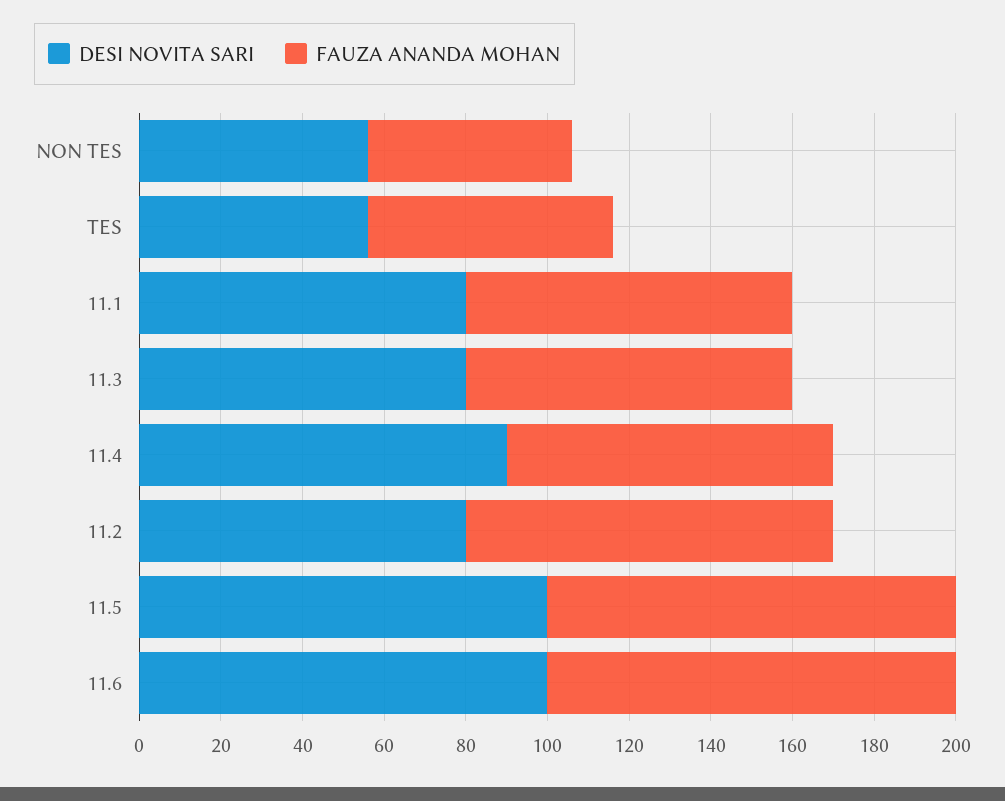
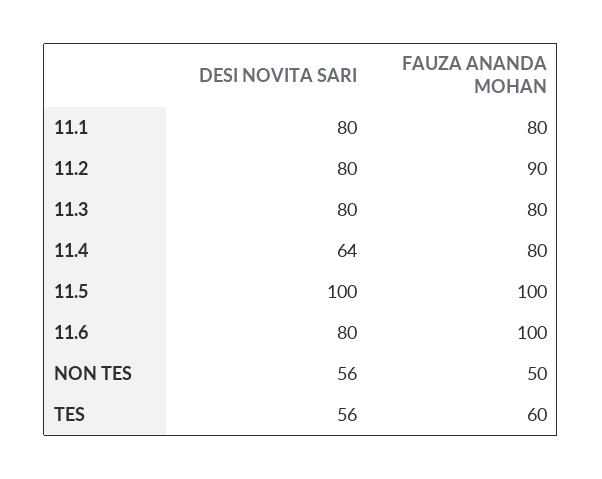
DESI NOVITA SARI, 11.4: 90 -> 64
DESI NOVITA SARI, 11.6: 100 -> 80

